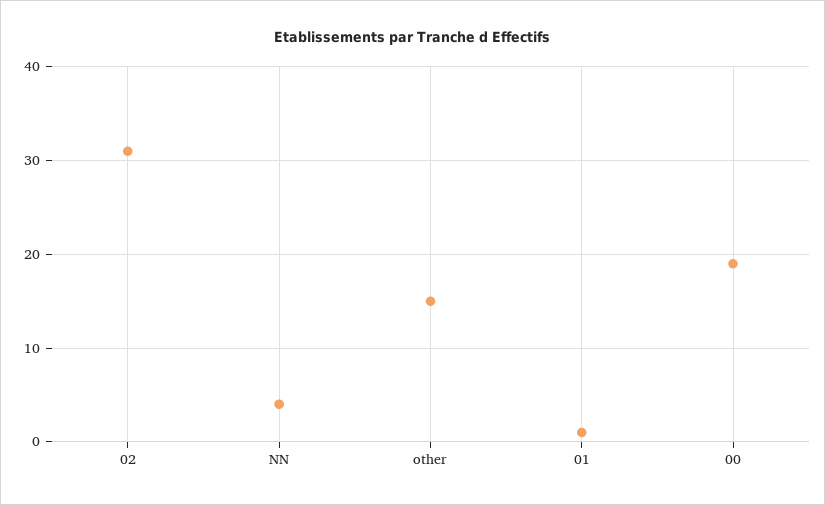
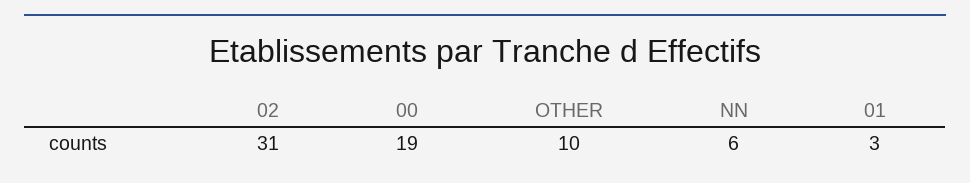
NN: 4 -> 6
other: 15 -> 10
01: 1 -> 3

